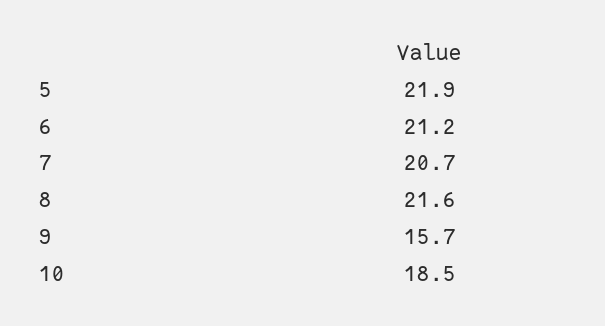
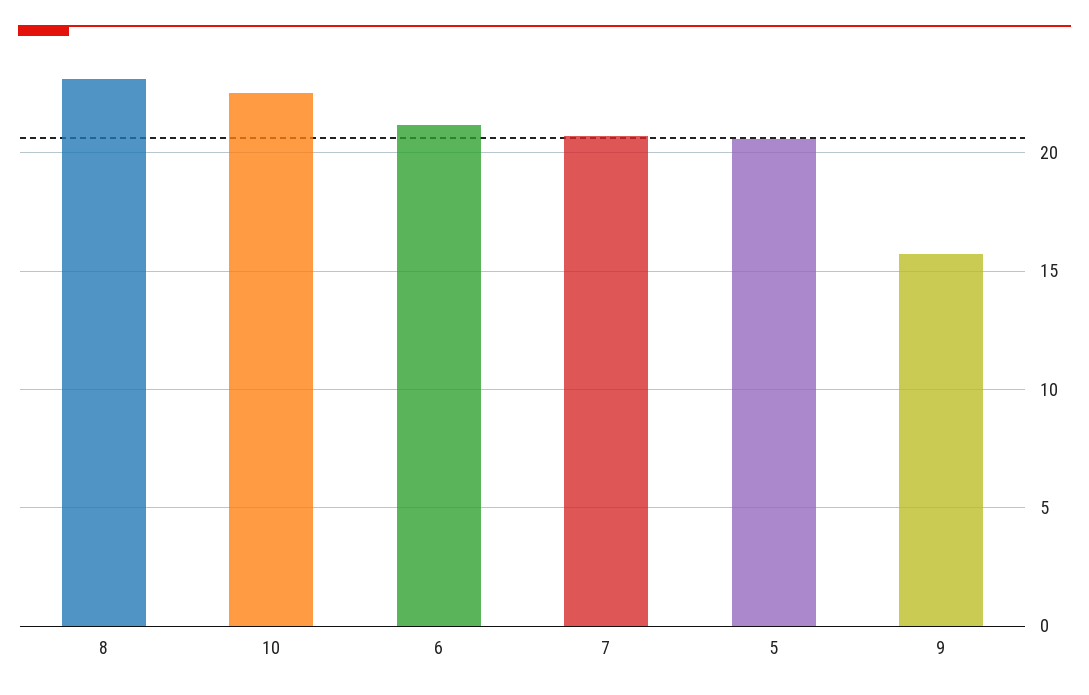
5: 21.9 -> 20.5
8: 21.6 -> 23
10: 18.5 -> 22.5

